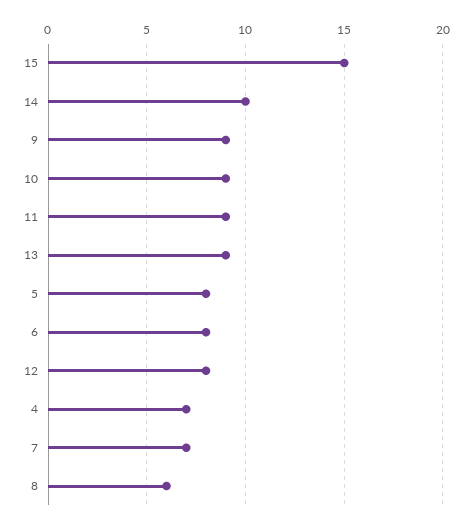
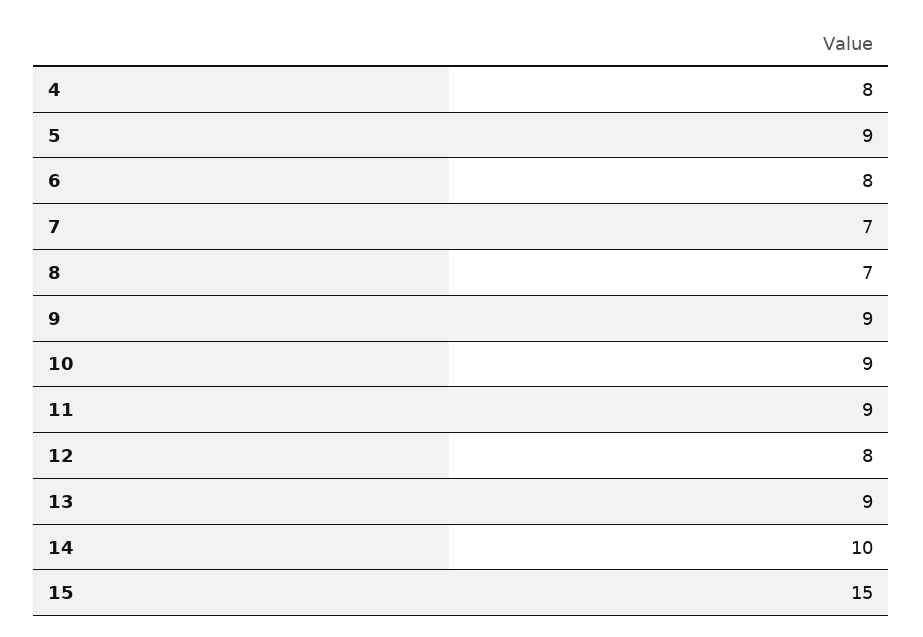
5: 8 -> 9
4: 7 -> 8
8: 6 -> 7

